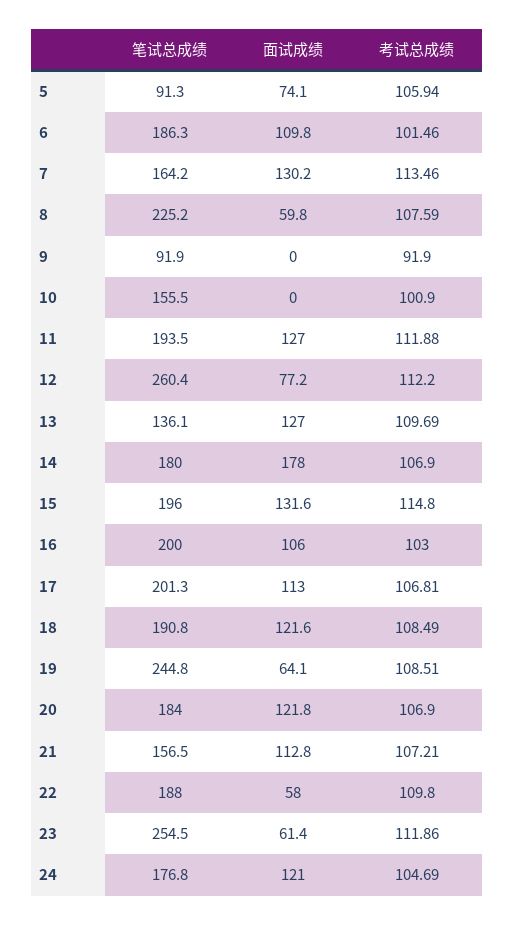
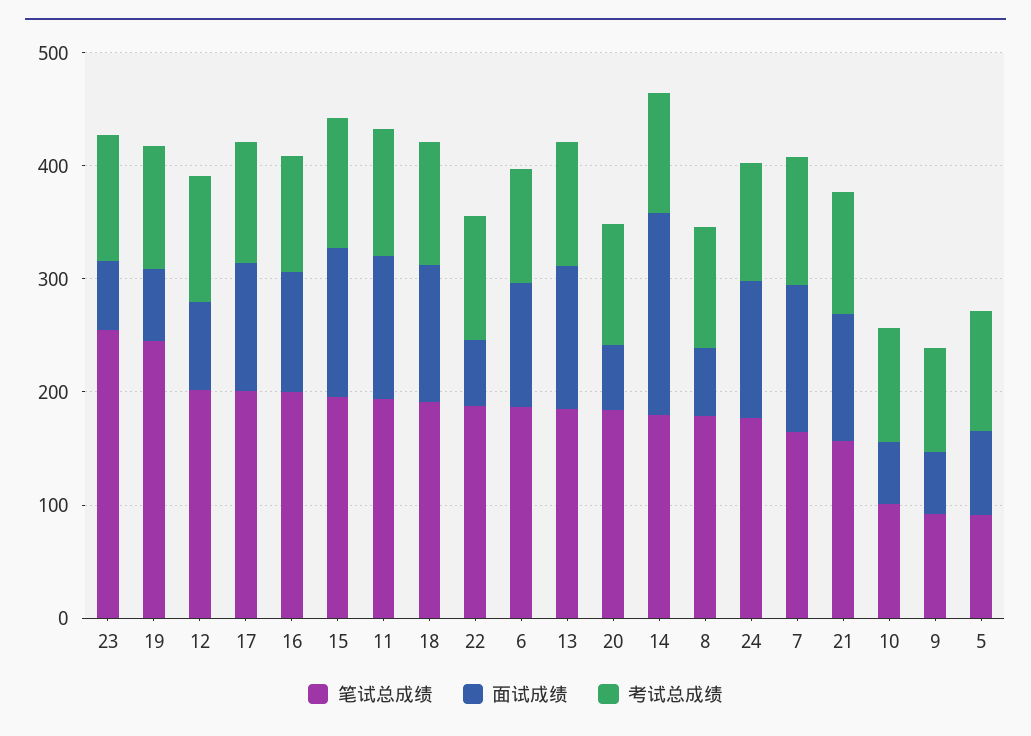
笔试总成绩, 8: 225.2 -> 180
面试成绩, 9: 0 -> 60
笔试总成绩, 10: 155.5 -> 100
面试成绩, 10: 0 -> 60
笔试总成绩, 12: 260.4 -> 200
笔试总成绩, 13: 136.1 -> 180
面试成绩, 20: 121.8 -> 60

